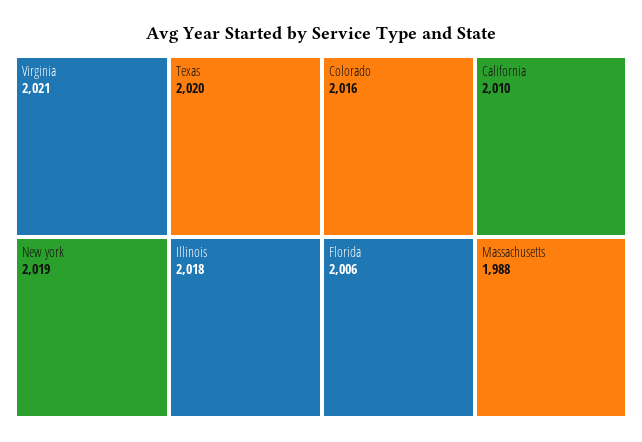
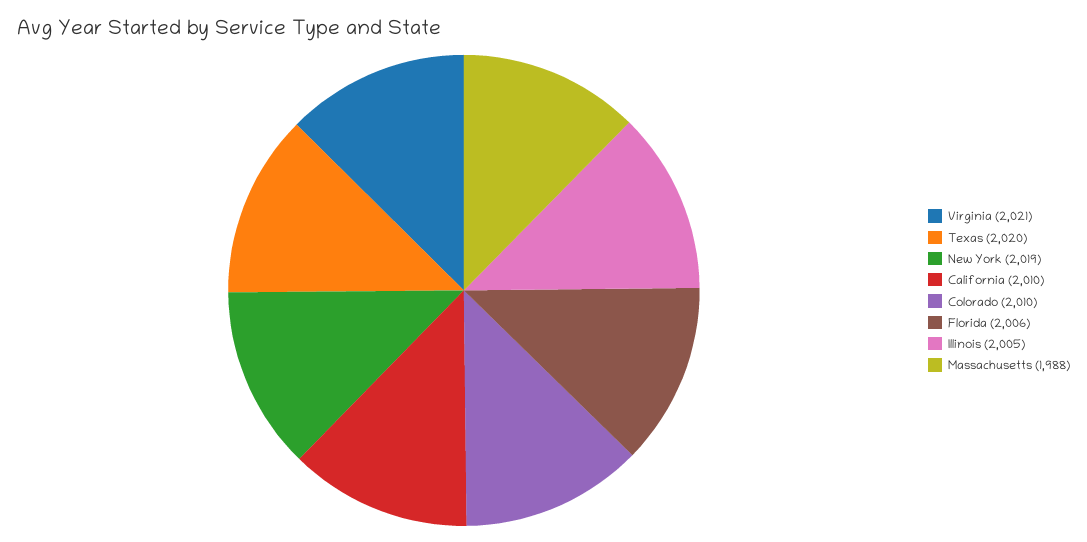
Illinois: 2018 -> 2005
Colorado: 2016 -> 2010

